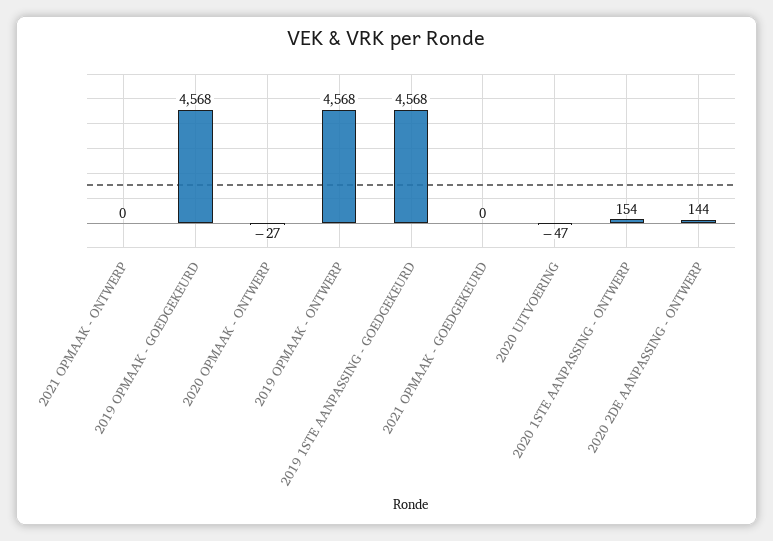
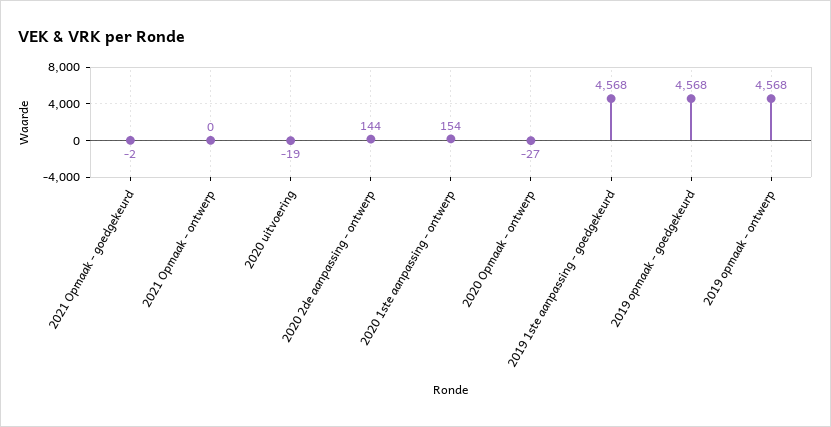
2021 OPMAAK - GOEDGEKEURD: 0 -> -2
2020 UITVOERING: -47 -> -19

